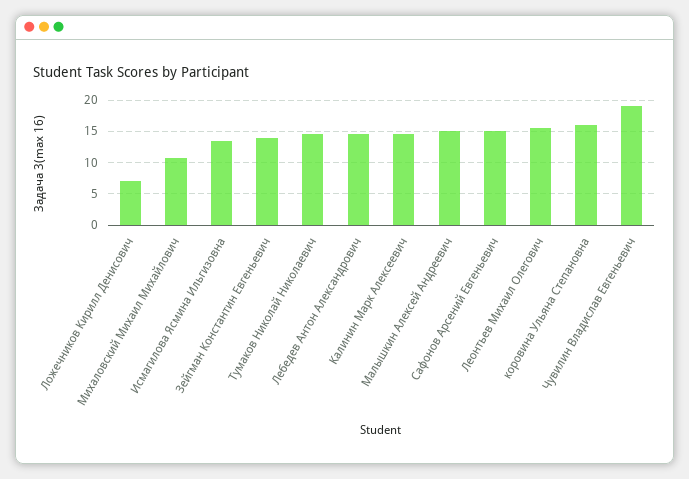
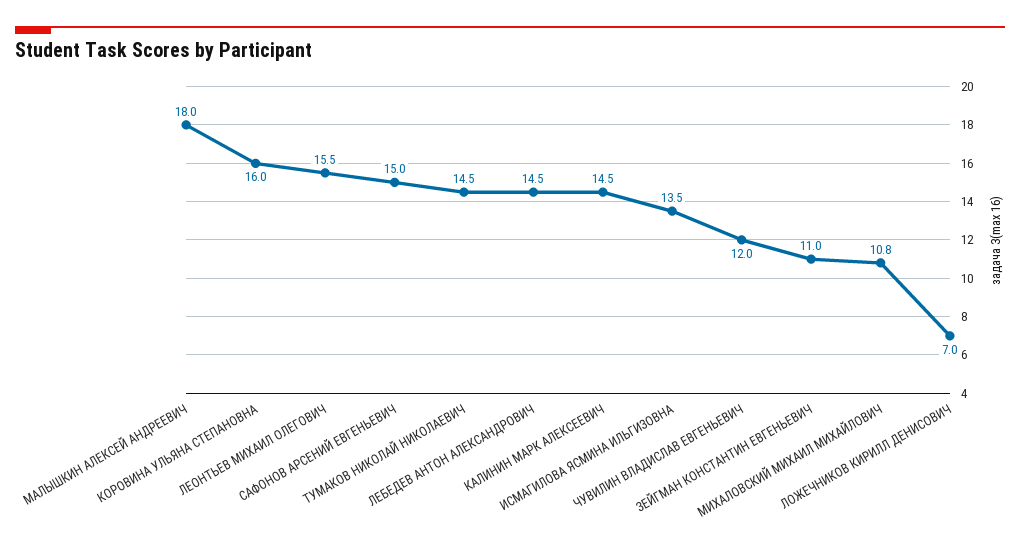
Зейгман Константин Евгеньевич: 14 -> 11
Малышкин Алексей Андреевич: 15 -> 18
Чувилин Владислав Евгеньевич: 19 -> 12

